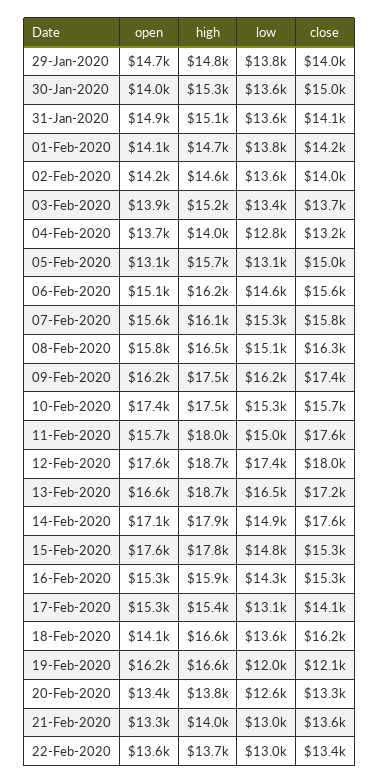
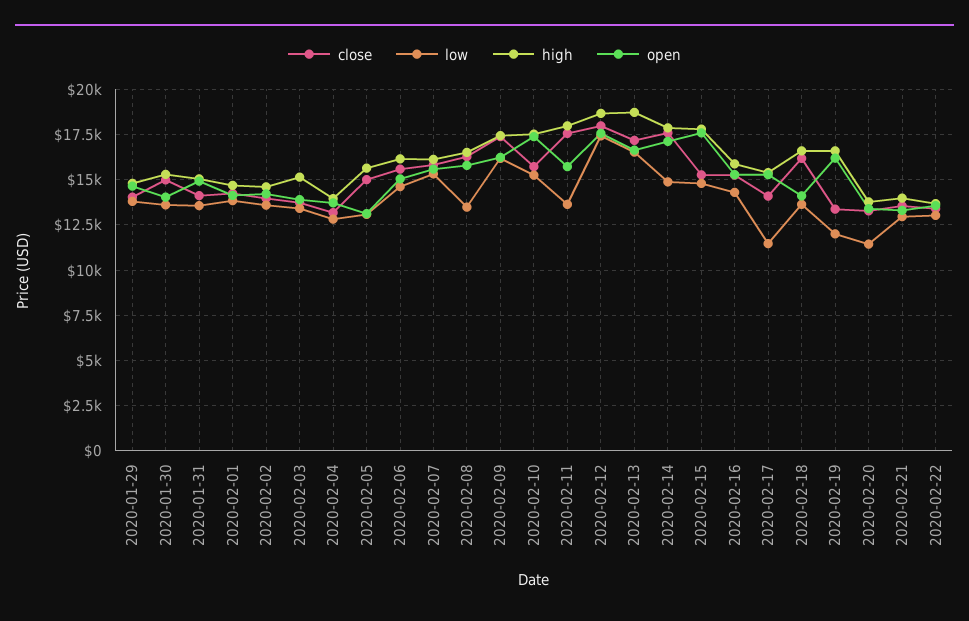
low, 08-Feb-2020: 15100 -> 13500
low, 11-Feb-2020: 15000 -> 13500
low, 17-Feb-2020: 13100 -> 11500
close, 19-Feb-2020: 12100 -> 13500
low, 20-Feb-2020: 12600 -> 11500

